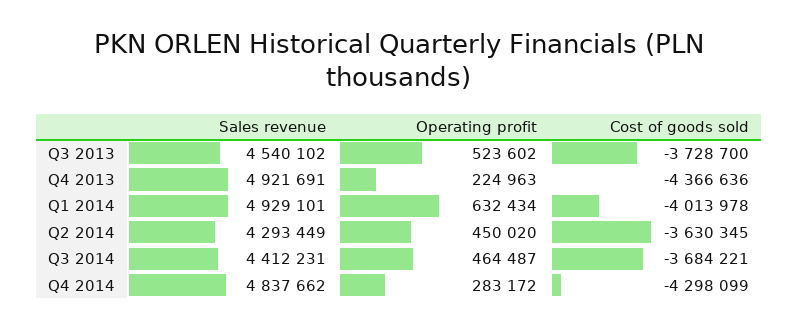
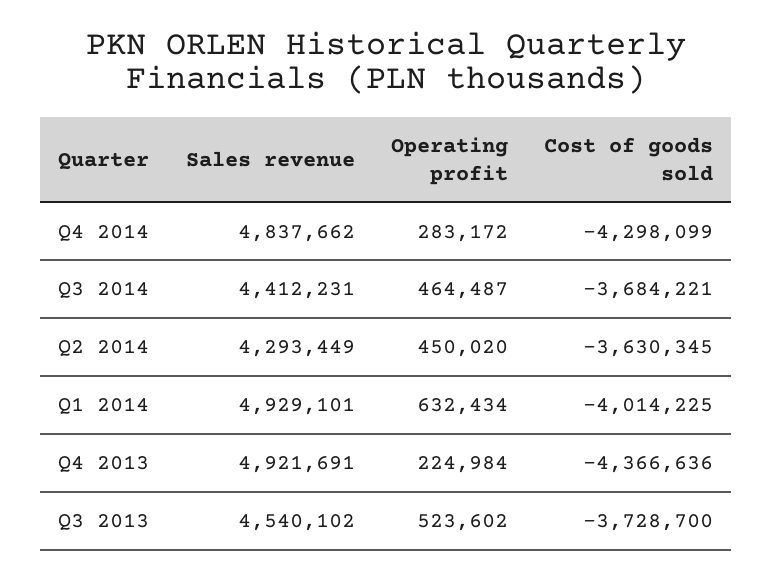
Operating profit, Q4 2013: 224963 -> 224984
Cost of goods sold, Q1 2014: -4013978 -> -4014225

